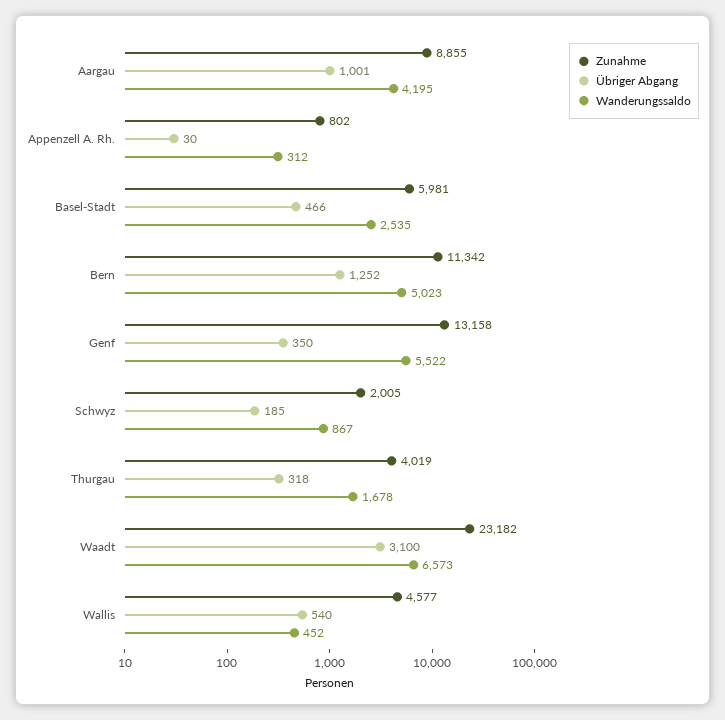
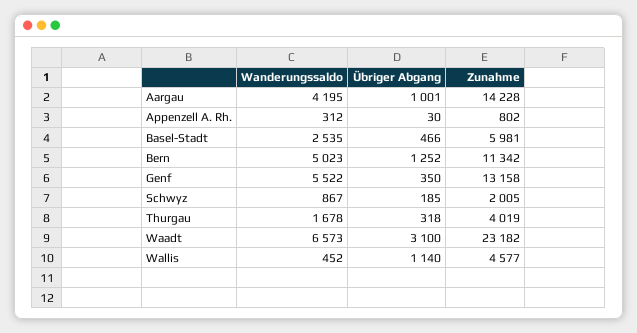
Zunahme, Aargau: 8855 -> 14228
Übriger Abgang, Wallis: 540 -> 1140

